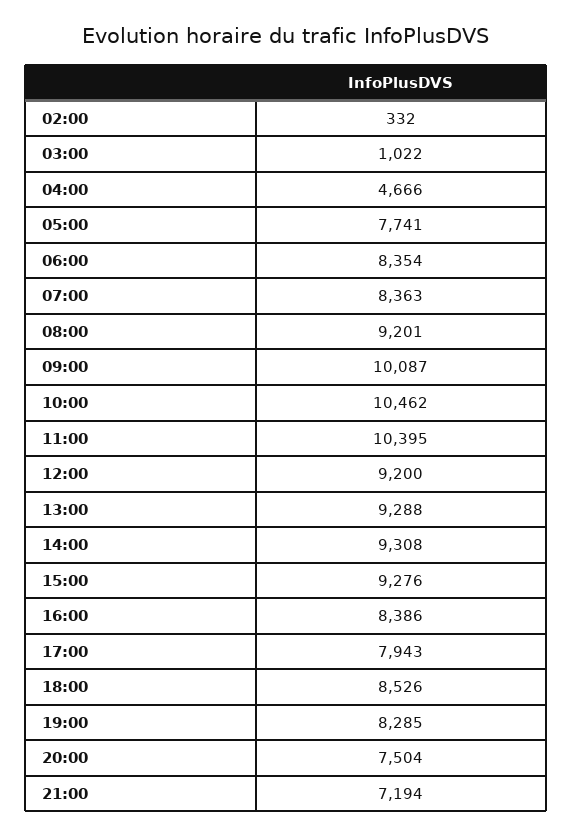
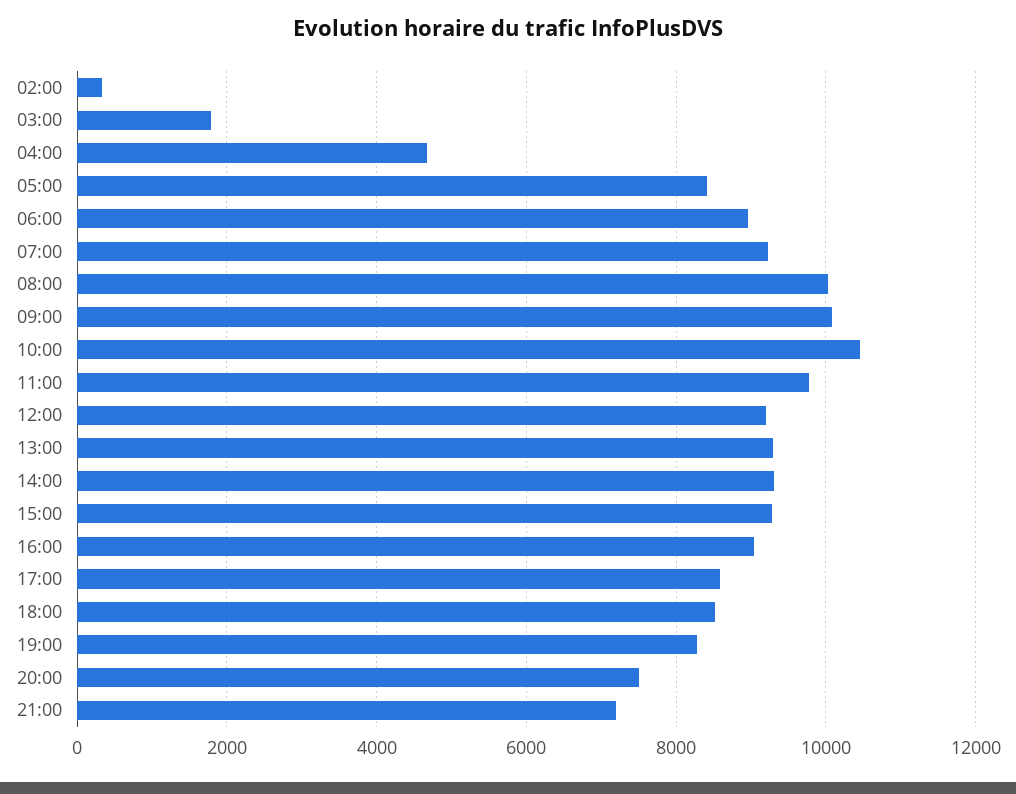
03:00: 1022 -> 1800
05:00: 7741 -> 8400
06:00: 8354 -> 9000
07:00: 8363 -> 9200
08:00: 9201 -> 10000
11:00: 10395 -> 9800
16:00: 8386 -> 9000
17:00: 7943 -> 8600

